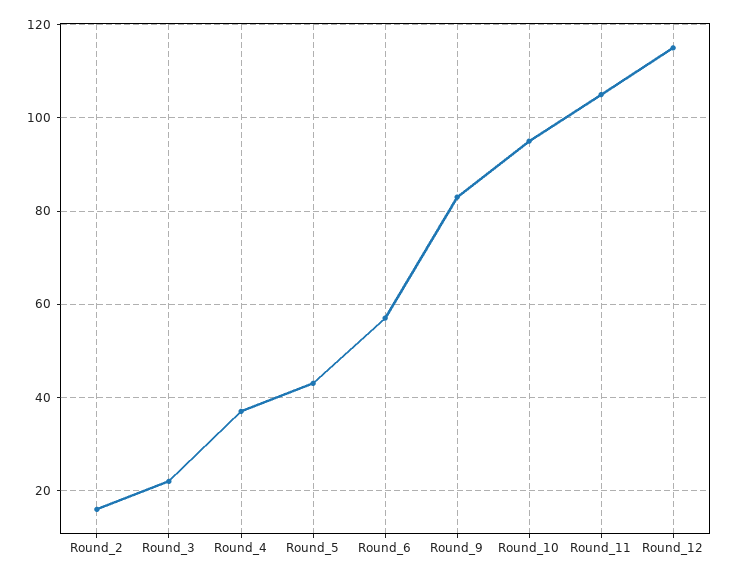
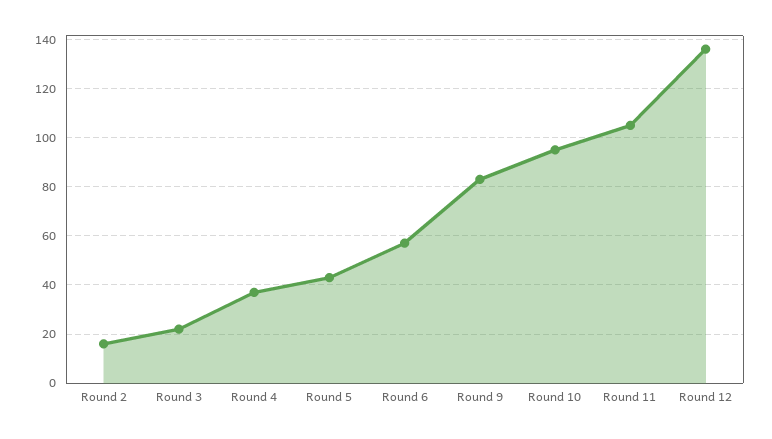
Round_12: 115 -> 135

